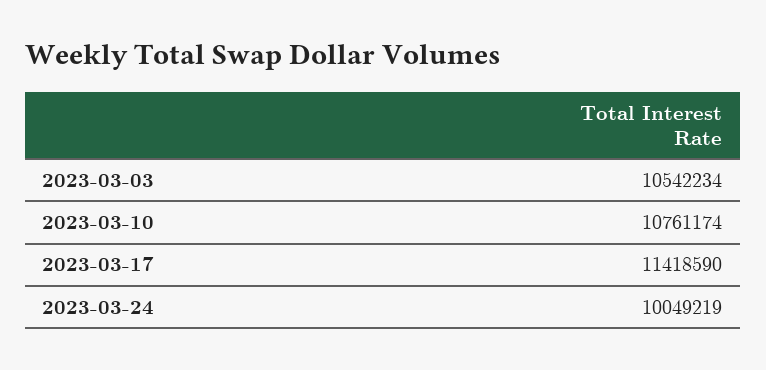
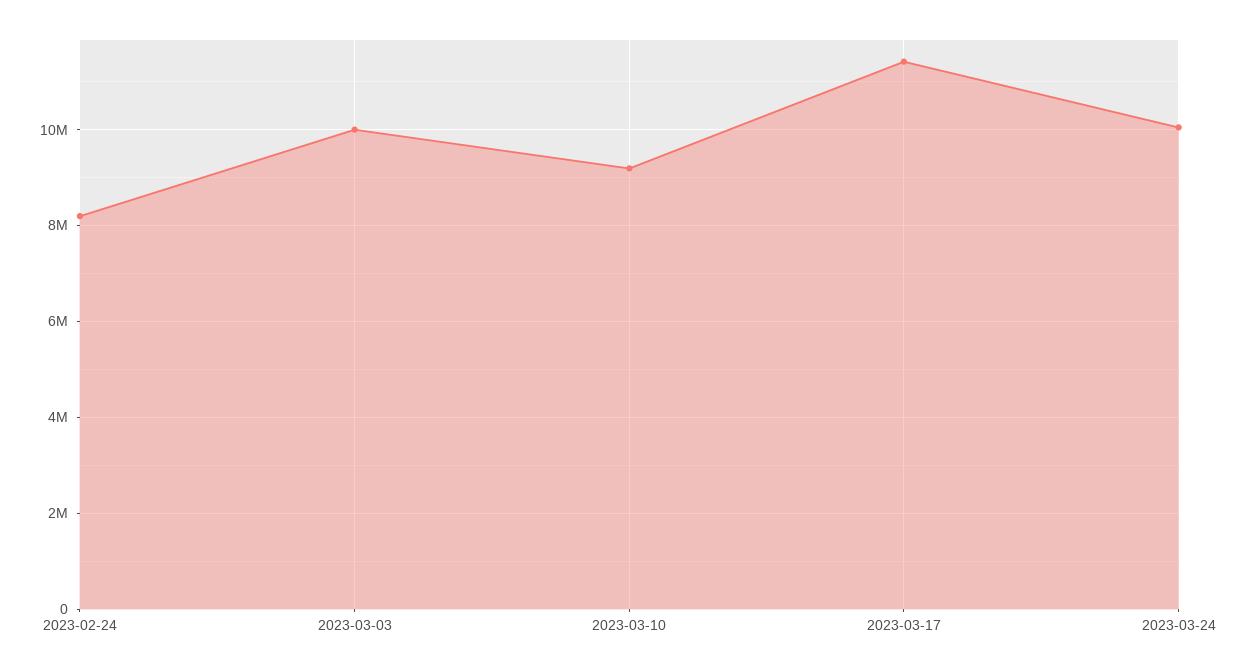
2023-03-03: 10542234 -> 10000000
2023-03-10: 10761174 -> 9200000
2023-02-24: none -> 8200000

